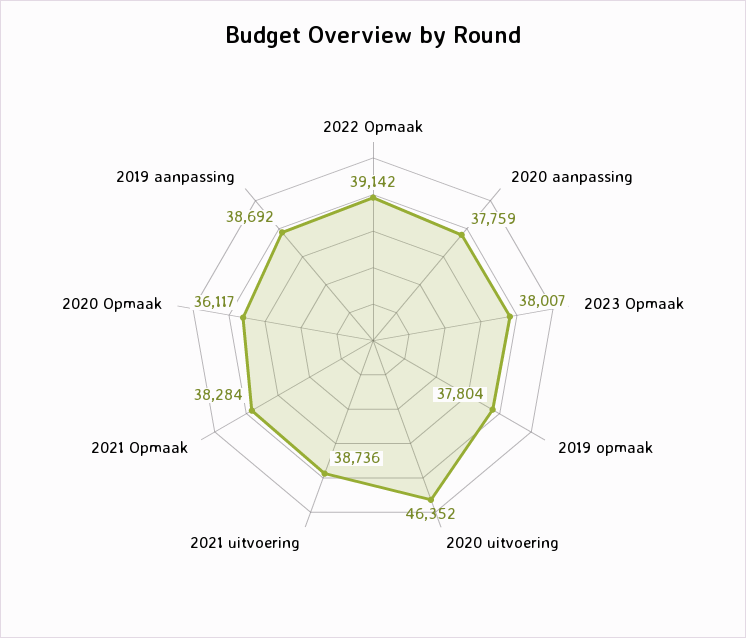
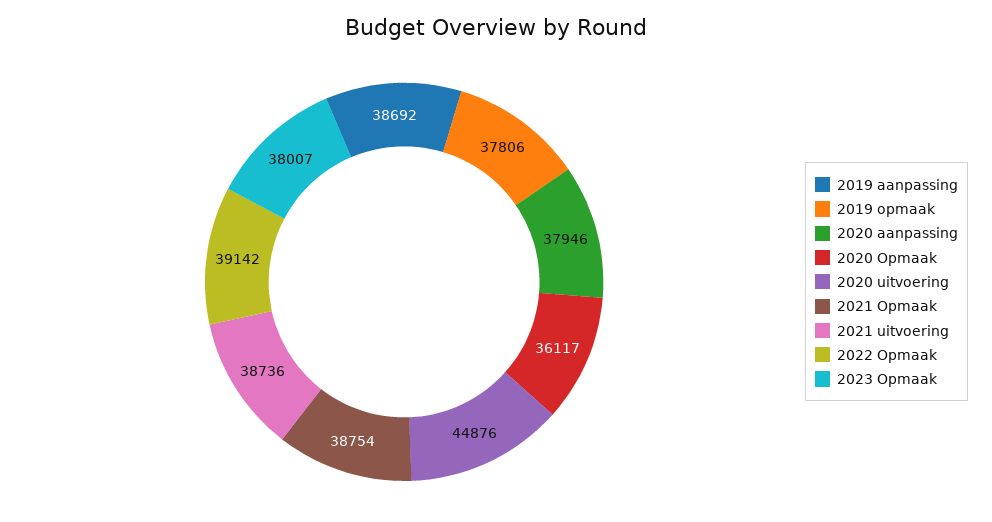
2020 aanpassing: 37759 -> 37946
2019 opmaak: 37804 -> 37806
2020 uitvoering: 46352 -> 44876
2021 Opmaak: 38284 -> 38754

